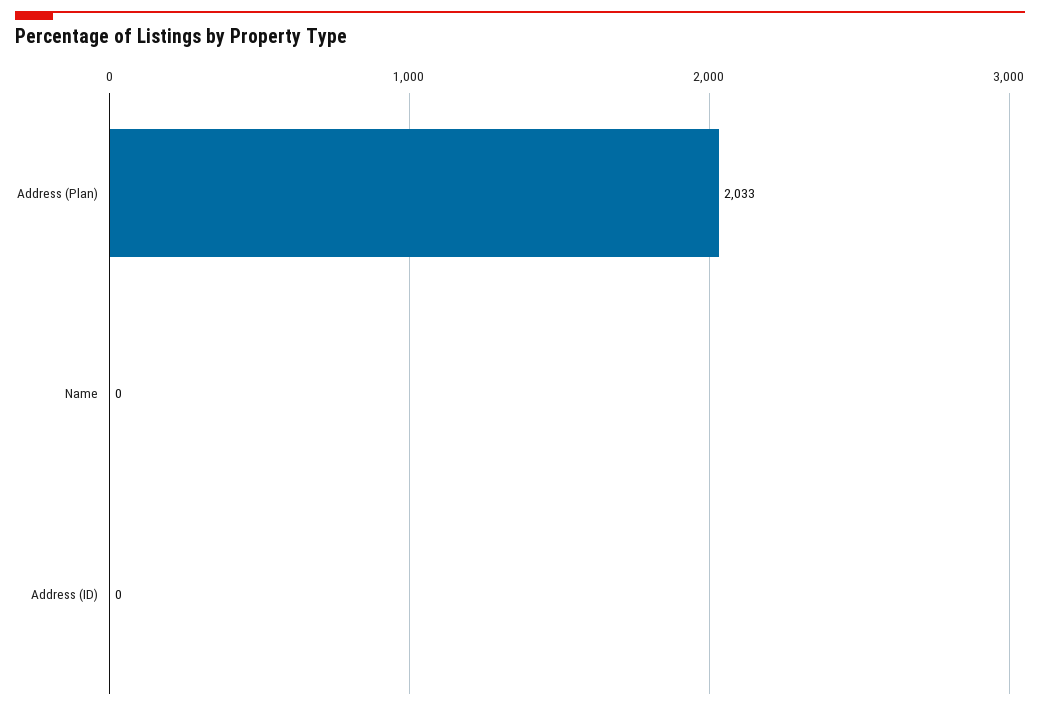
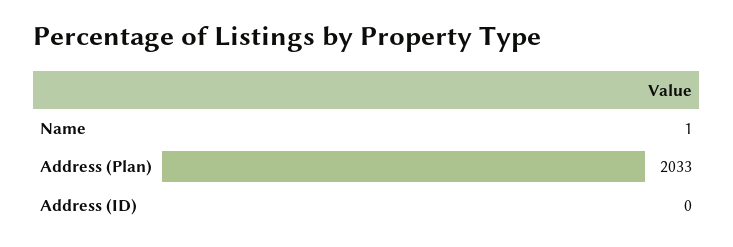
Name: 0 -> 1

